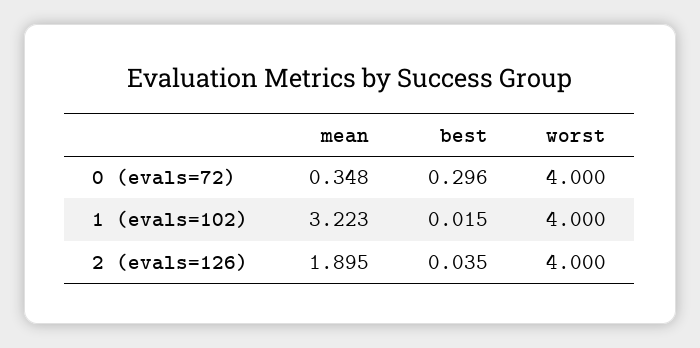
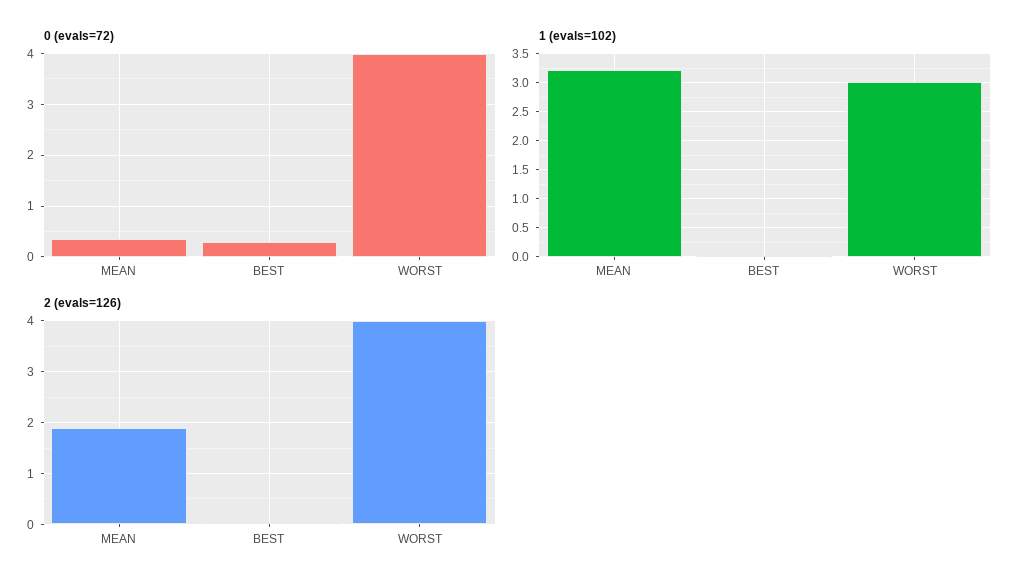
1 (evals=102), worst: 4 -> 3

